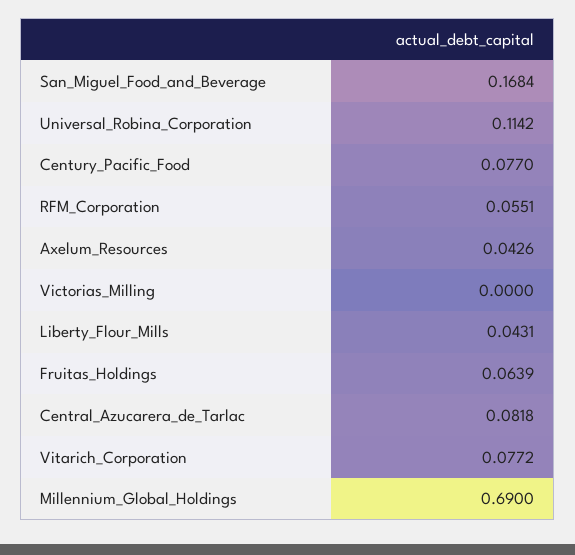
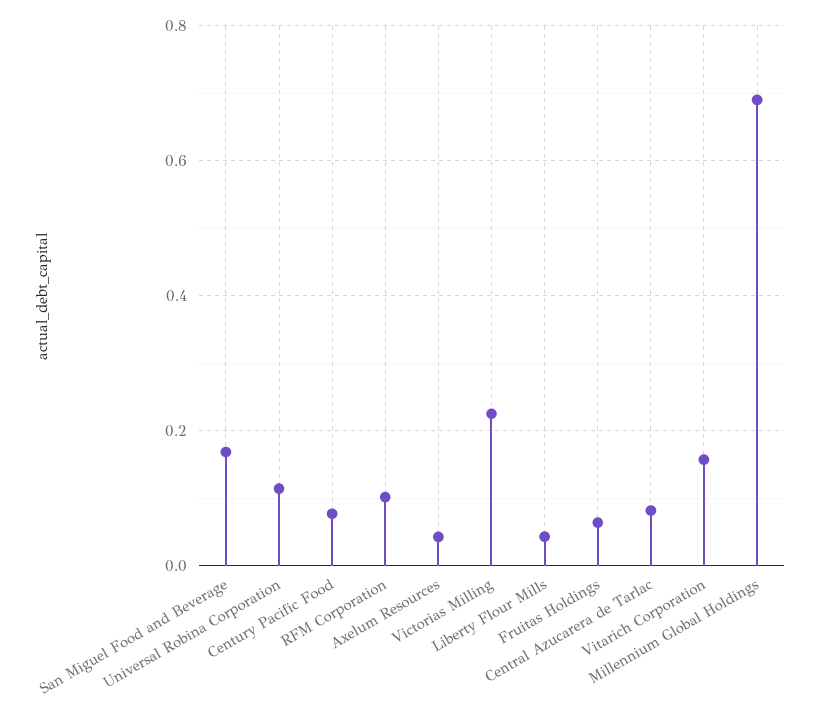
RFM_Corporation: 0.0551 -> 0.1
Victorias_Milling: 0 -> 0.22
Vitarich_Corporation: 0.0772 -> 0.16

